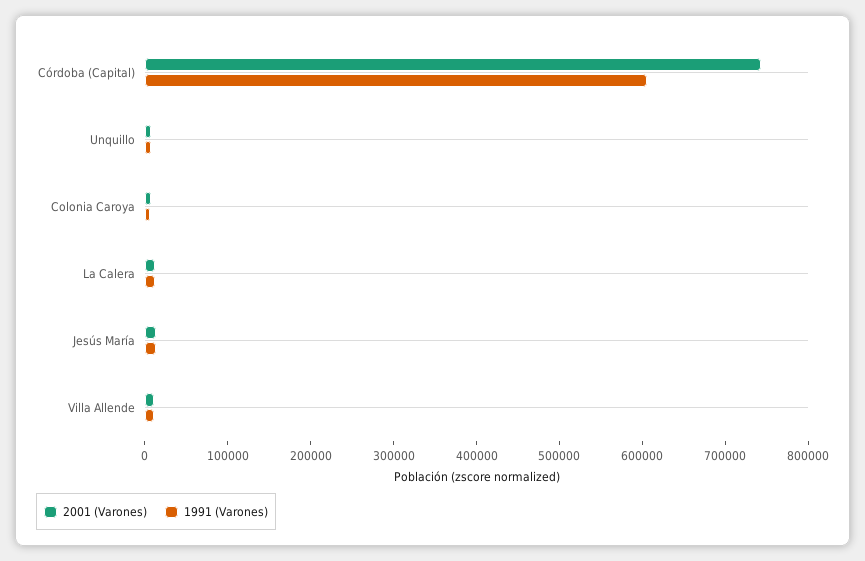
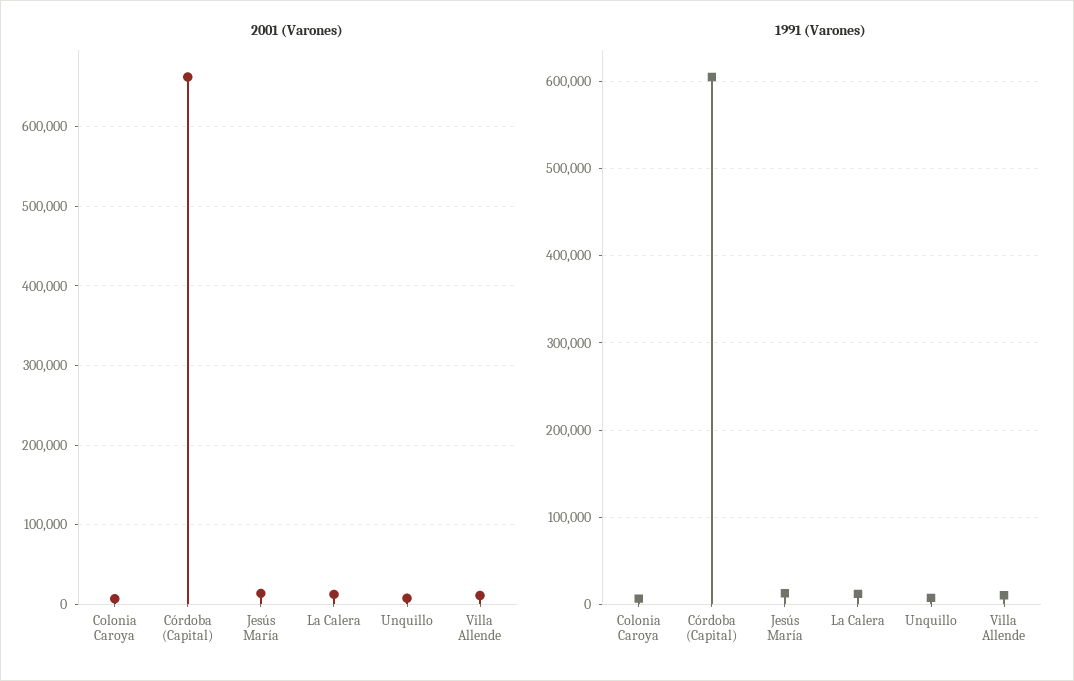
2001 (Varones), Córdoba (Capital): 740000 -> 660000

